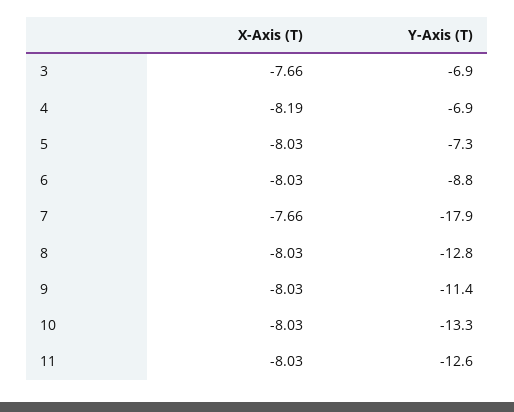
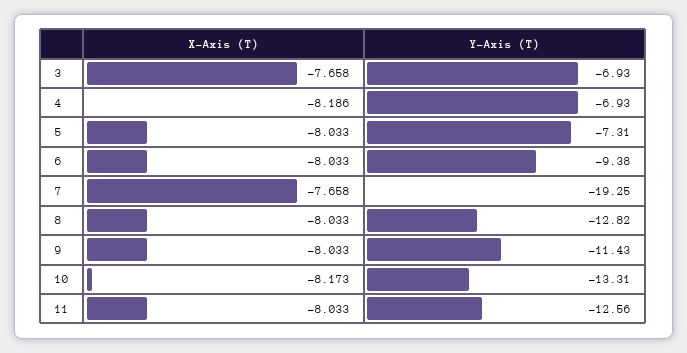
Y-Axis (T), 6: -8.8 -> -9.38
Y-Axis (T), 7: -17.9 -> -19.25
X-Axis (T), 10: -8.03 -> -8.173

